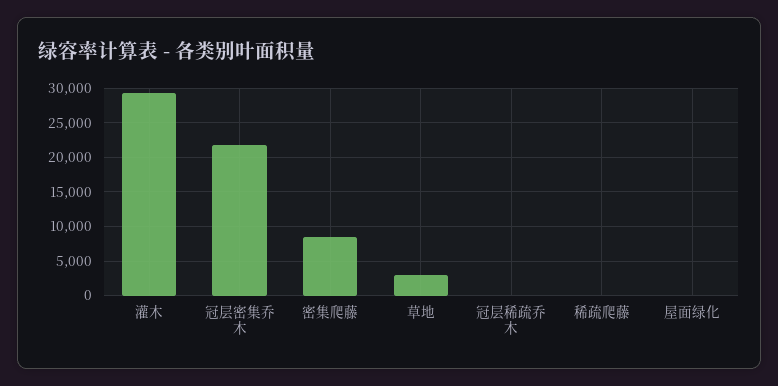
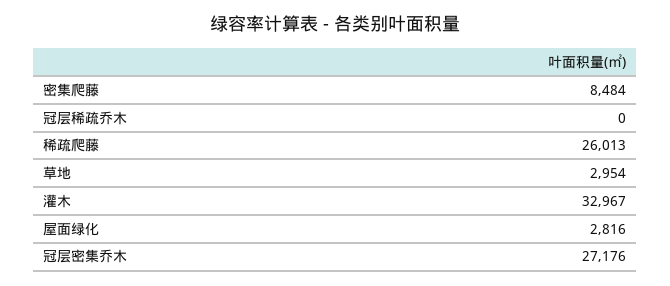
灌木: 29000 -> 32967
冠层密集乔木: 22000 -> 27176
稀疏爬藤: 0 -> 26013
屋面绿化: 0 -> 2816

